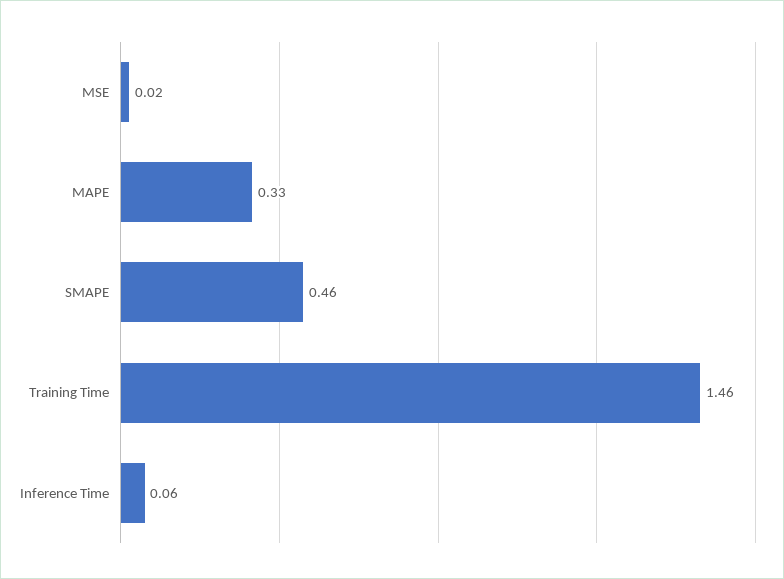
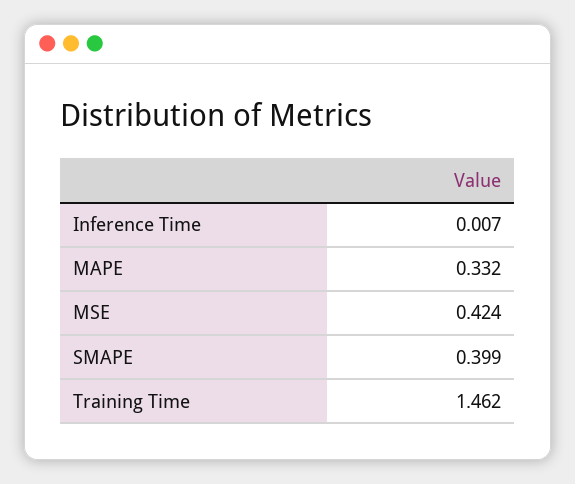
MSE: 0.02 -> 0.424
SMAPE: 0.46 -> 0.399
Inference Time: 0.06 -> 0.007

